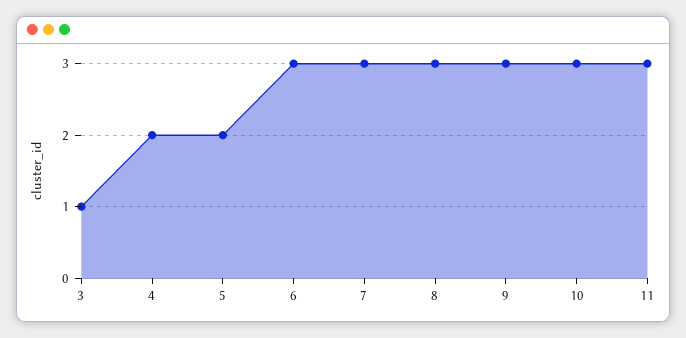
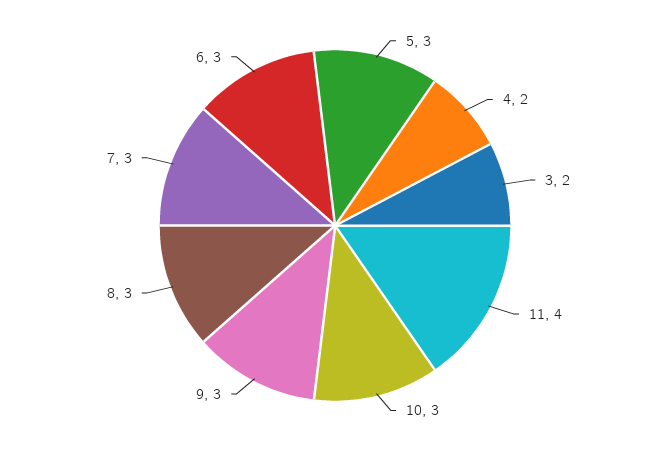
3: 1 -> 2
5: 2 -> 3
11: 3 -> 4

